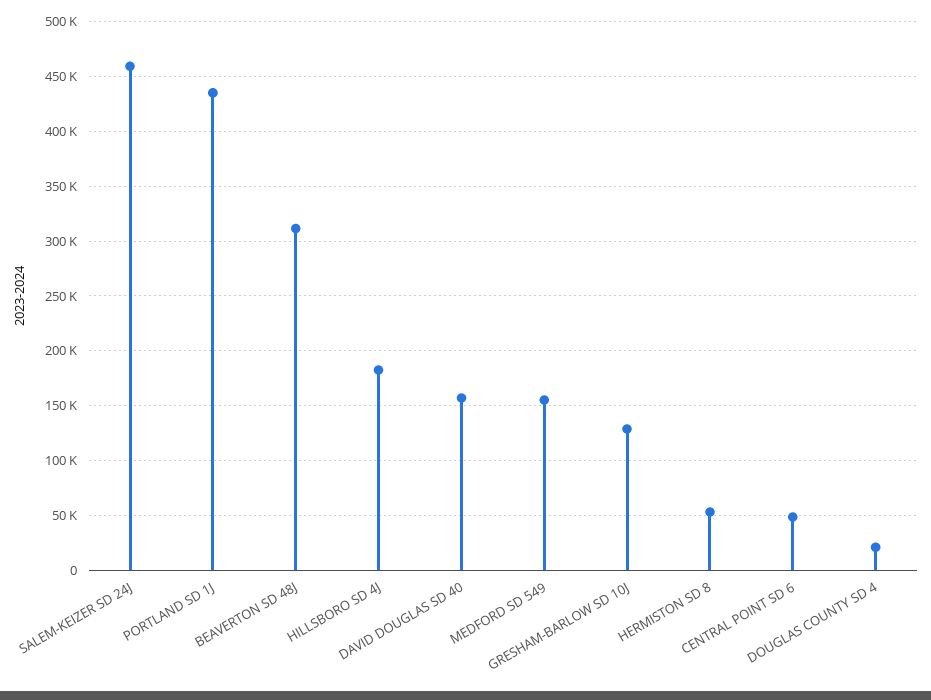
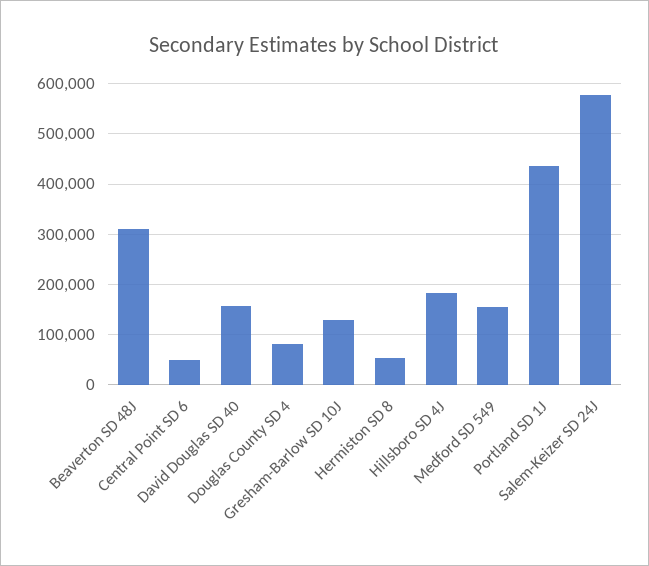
SALEM-KEIZER SD 24J: 460000 -> 580000
DOUGLAS COUNTY SD 4: 20000 -> 80000

